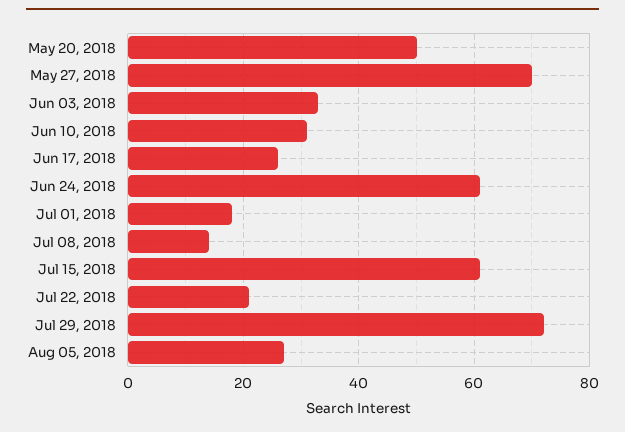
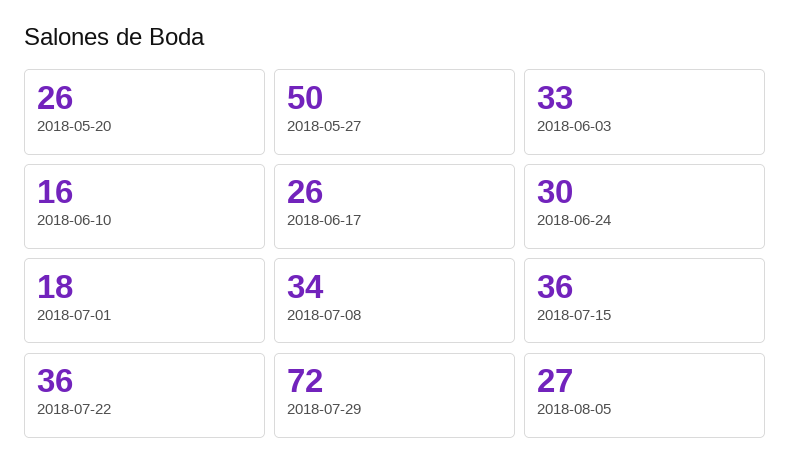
May 20, 2018: 50 -> 26
May 27, 2018: 70 -> 50
Jun 10, 2018: 30 -> 16
Jun 24, 2018: 60 -> 30
Jul 08, 2018: 15 -> 34
Jul 15, 2018: 60 -> 36
Jul 22, 2018: 20 -> 36

